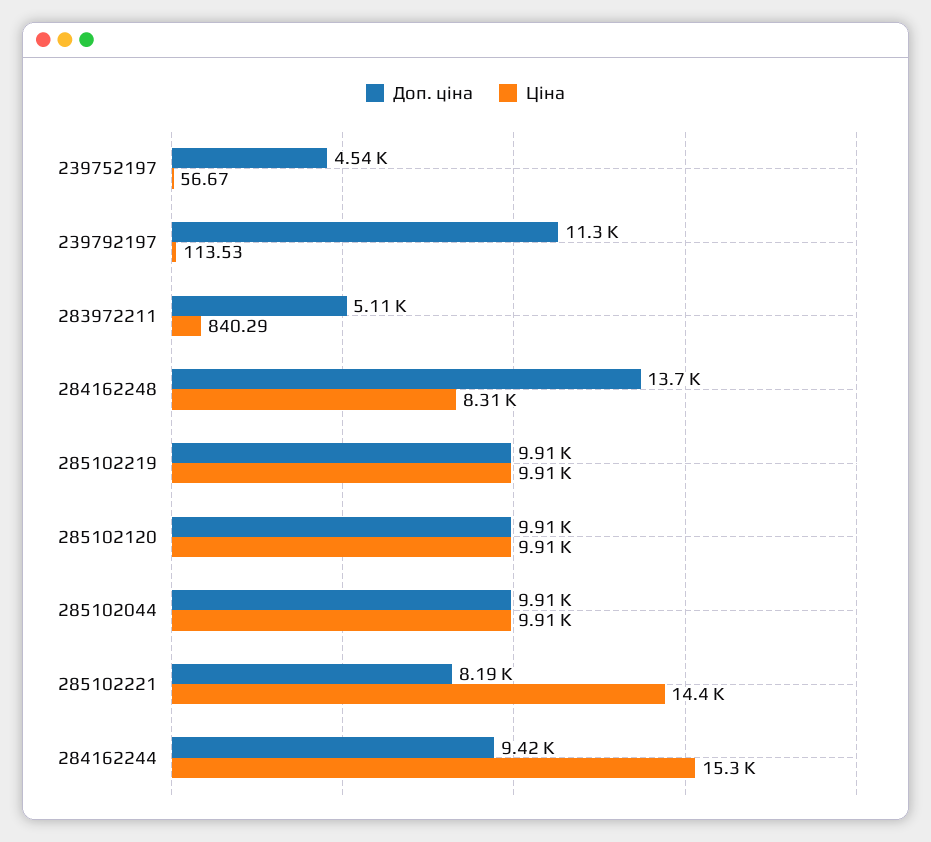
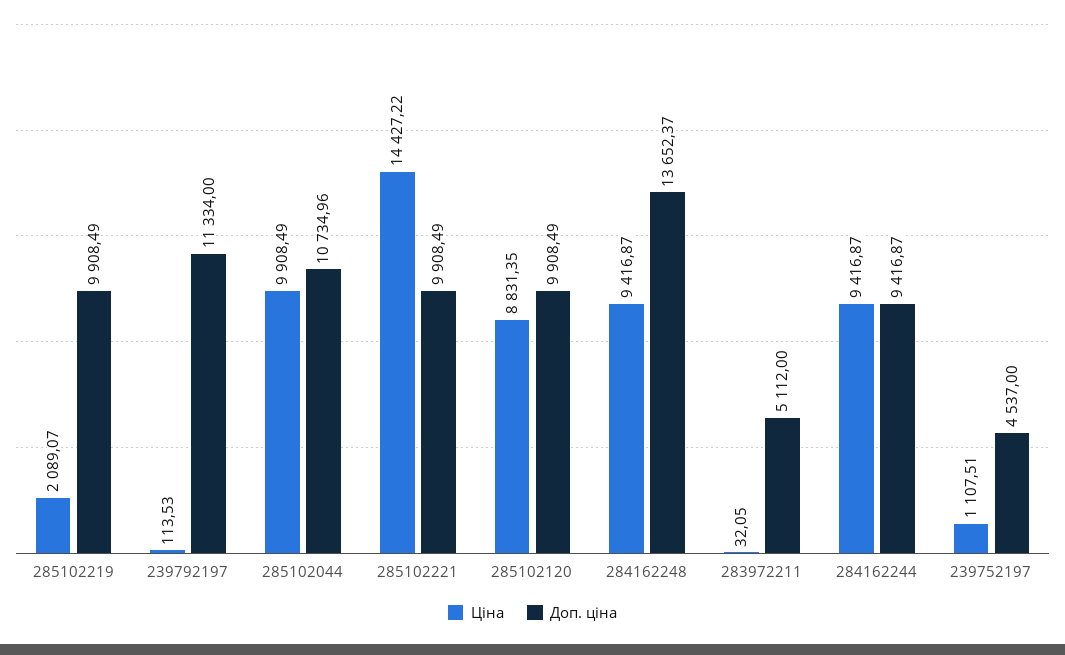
Ціна, 239752197: 56.67 -> 1107.51
Ціна, 283972211: 840.29 -> 32.05
Ціна, 284162248: 8310 -> 9416.87
Ціна, 285102219: 9910 -> 2089.07
Ціна, 285102120: 9910 -> 8831.35
Доп. ціна, 285102044: 9910 -> 10734.96
Доп. ціна, 285102221: 8190 -> 9908.49
Ціна, 284162244: 15300 -> 9416.87

